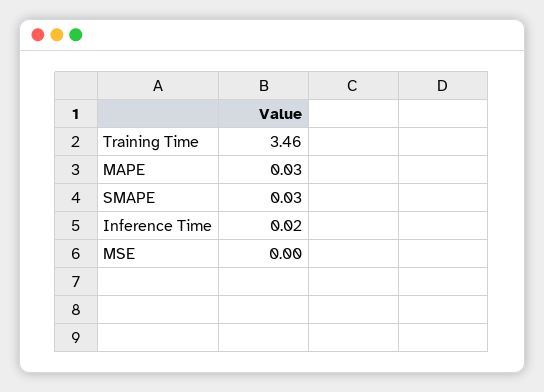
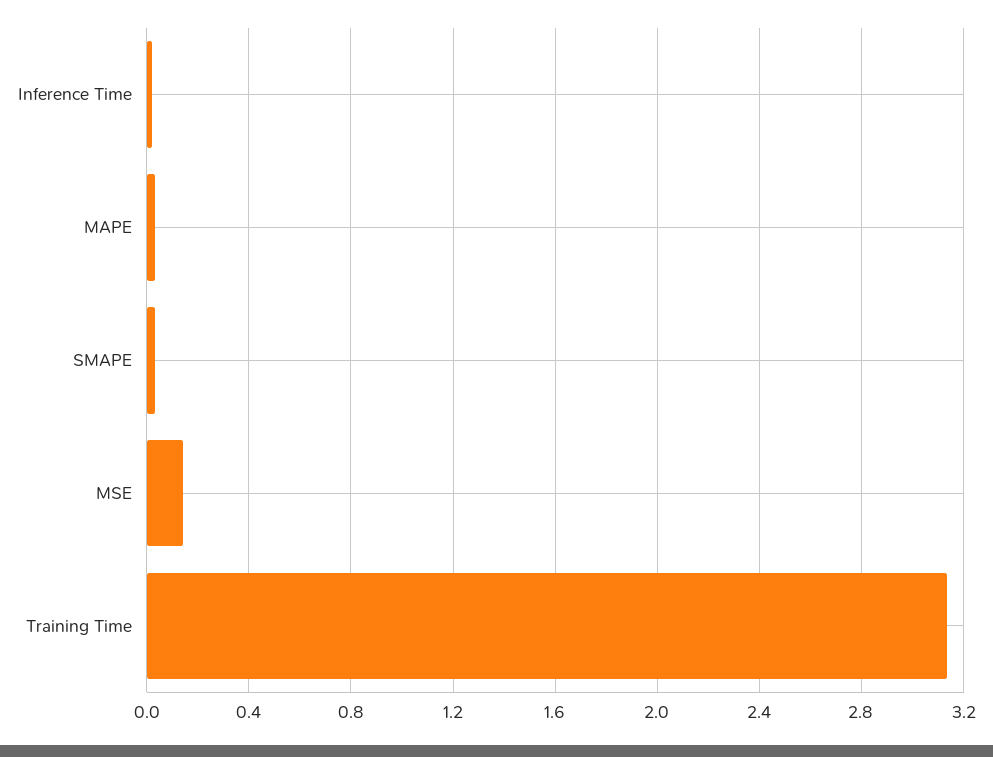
Training Time: 3.46 -> 3.15
MSE: 0 -> 0.15

